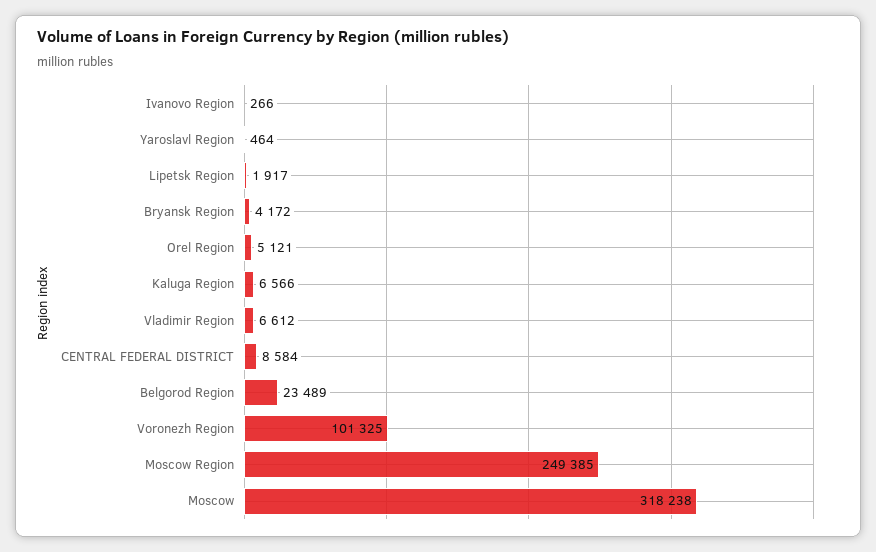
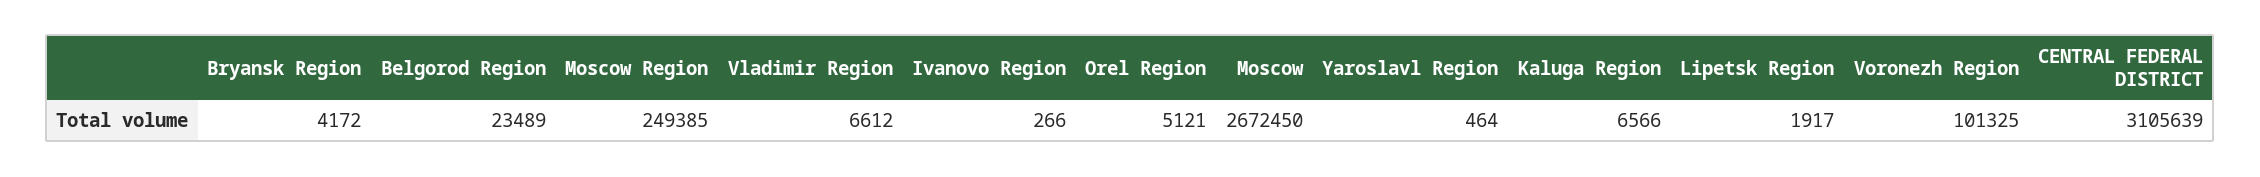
CENTRAL FEDERAL DISTRICT: 8584 -> 3105639
Moscow: 318238 -> 2672450

